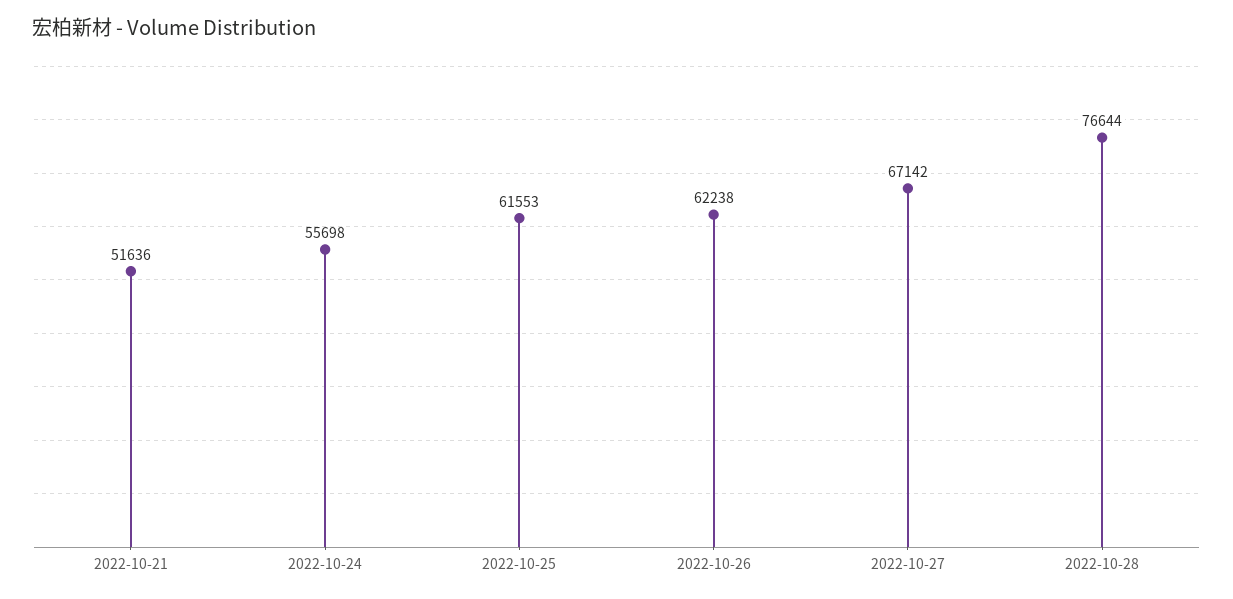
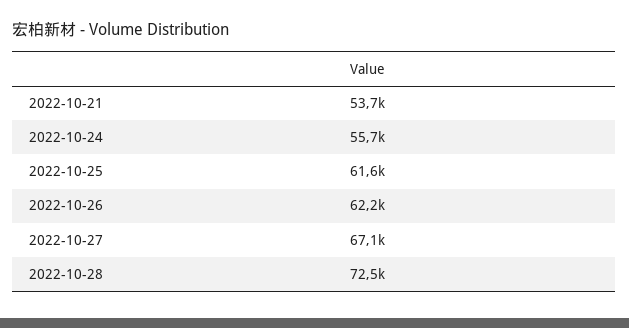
2022-10-21: 51636 -> 53700
2022-10-28: 76644 -> 72500

